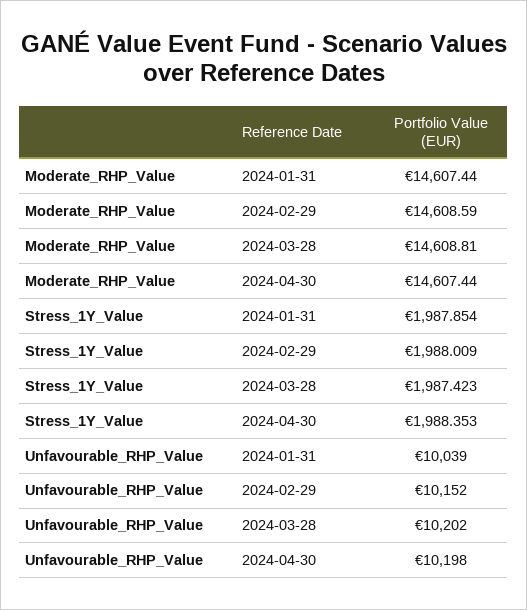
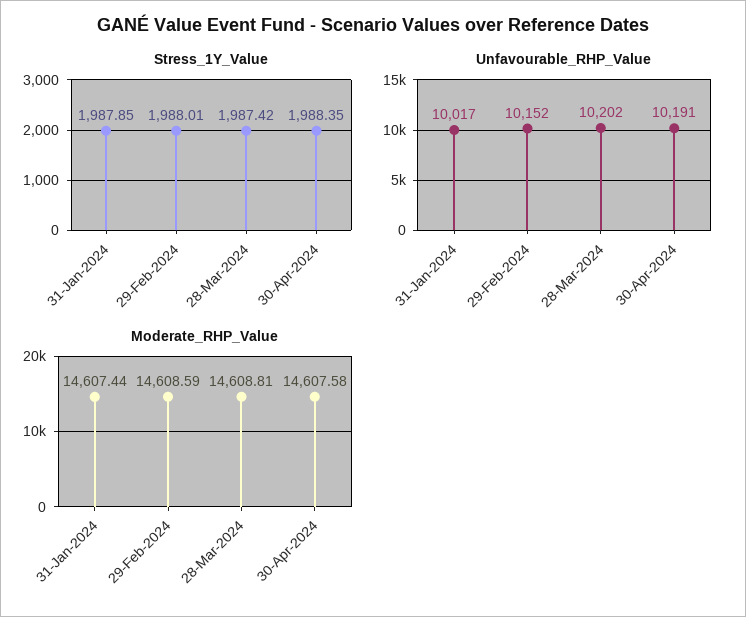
Moderate_RHP_Value, 2024-04-30: 14607.44 -> 14607.58
Unfavourable_RHP_Value, 2024-01-31: 10039 -> 10017
Unfavourable_RHP_Value, 2024-04-30: 10198 -> 10191

